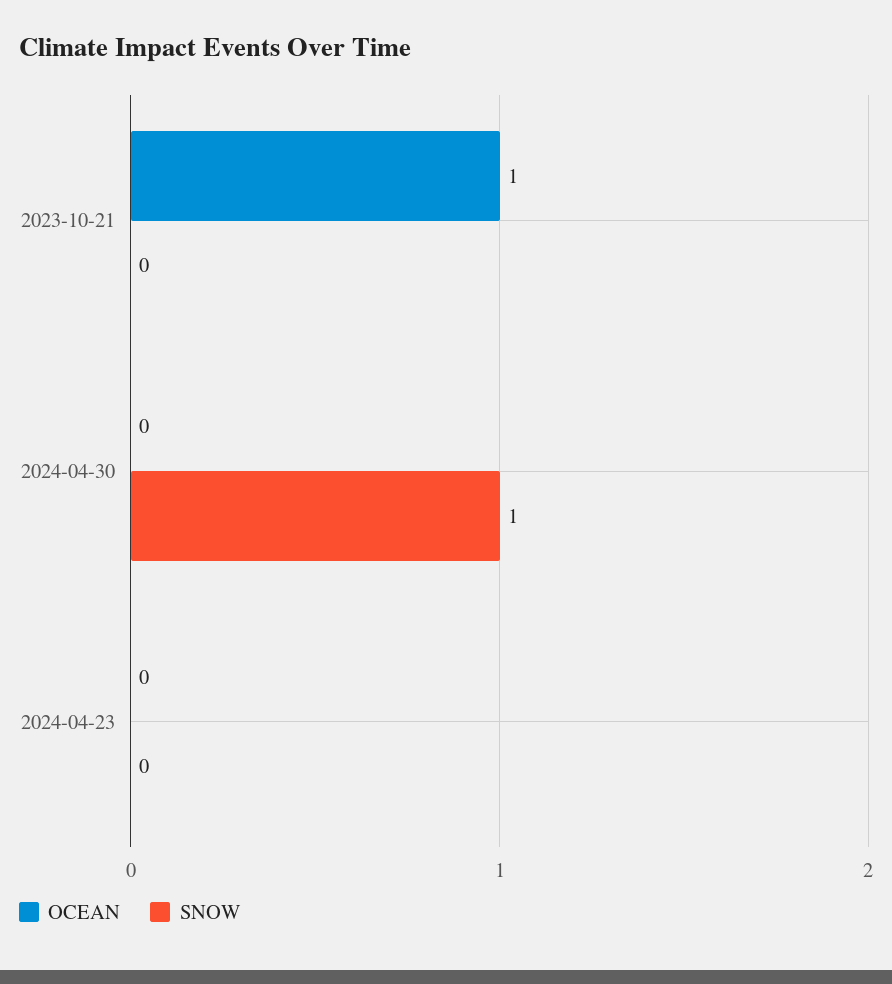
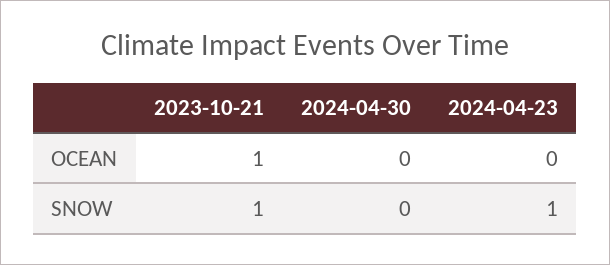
SNOW, 2023-10-21: 0 -> 1
SNOW, 2024-04-30: 1 -> 0
SNOW, 2024-04-23: 0 -> 1

